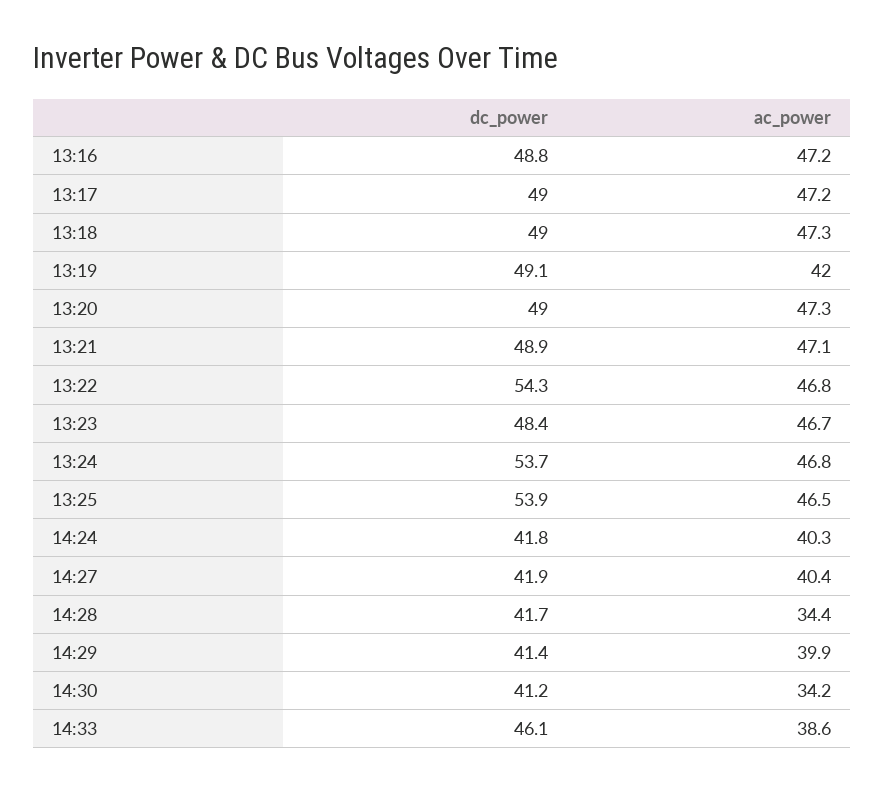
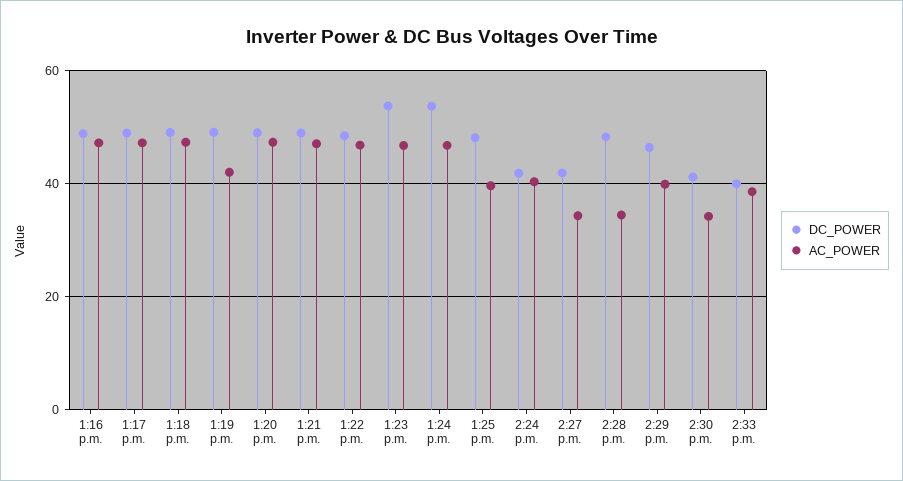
dc_power, 13:22: 54.3 -> 48
dc_power, 13:23: 48.4 -> 54
dc_power, 13:25: 53.9 -> 48
ac_power, 13:25: 46.5 -> 40
ac_power, 14:27: 40.4 -> 34
dc_power, 14:28: 41.7 -> 48
dc_power, 14:29: 41.4 -> 46
dc_power, 14:33: 46.1 -> 40

